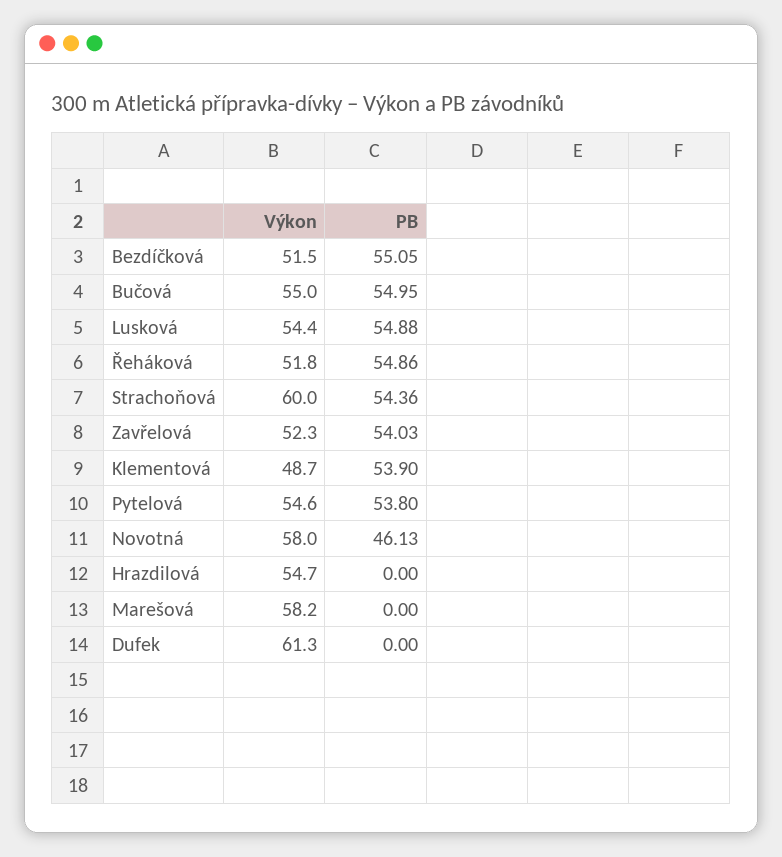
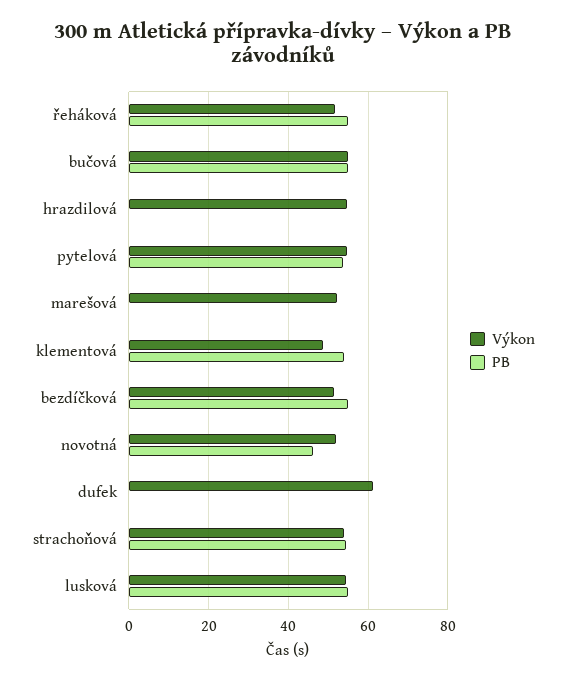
Výkon, Strachoňová: 60 -> 54
Výkon, Zavřelová: 52.3 -> none
PB, Zavřelová: 54.03 -> none
Výkon, Novotná: 58 -> 52
Výkon, Marešová: 58.2 -> 52

